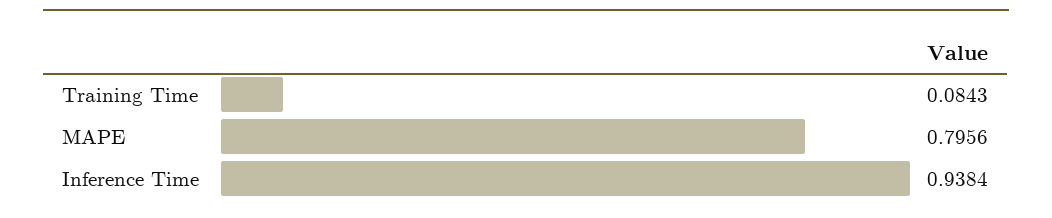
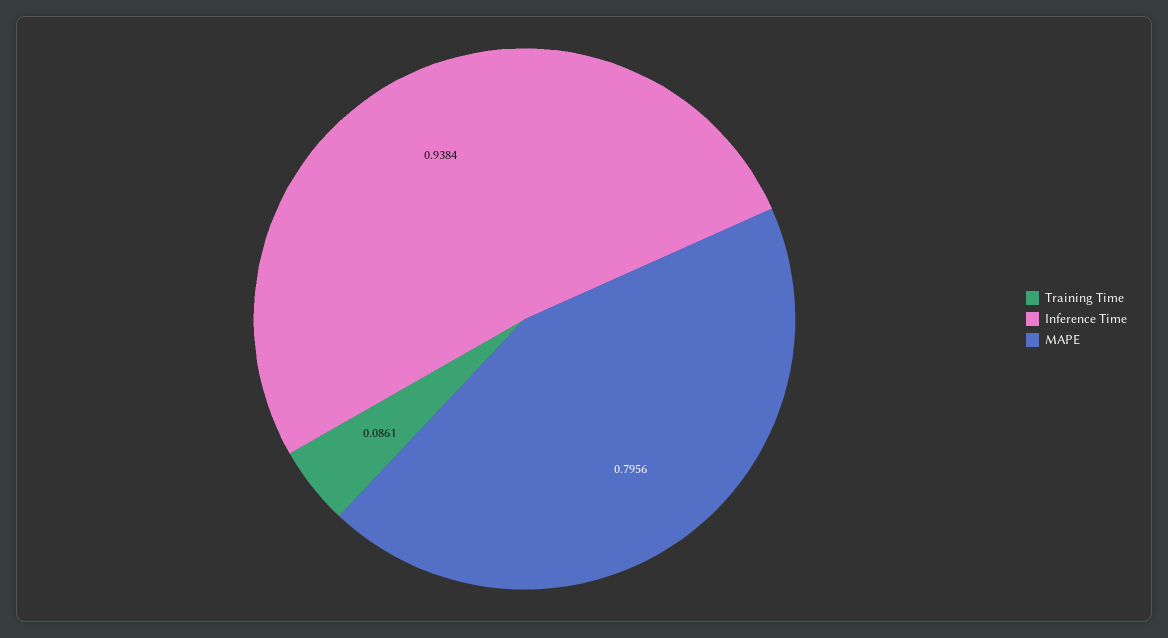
Training Time: 0.0843 -> 0.0861

